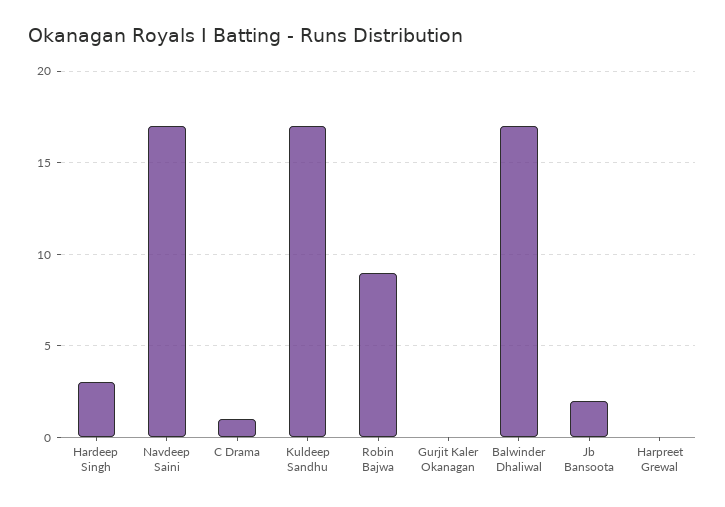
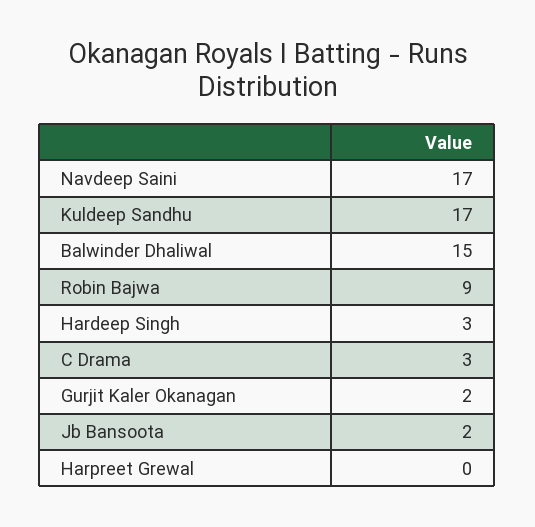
C Drama: 1 -> 3
Gurjit Kaler Okanagan: 0 -> 2
Balwinder Dhaliwal: 17 -> 15

